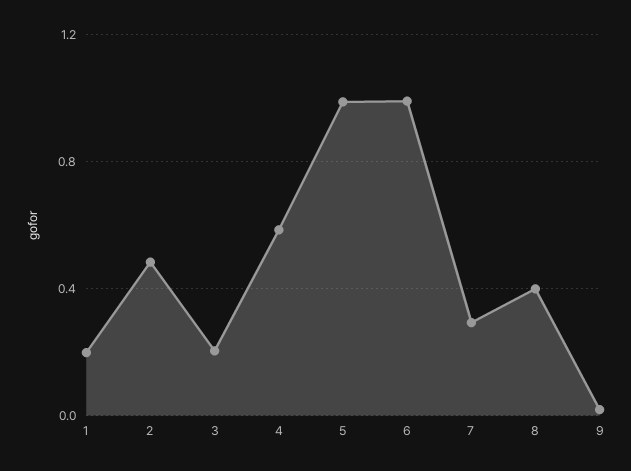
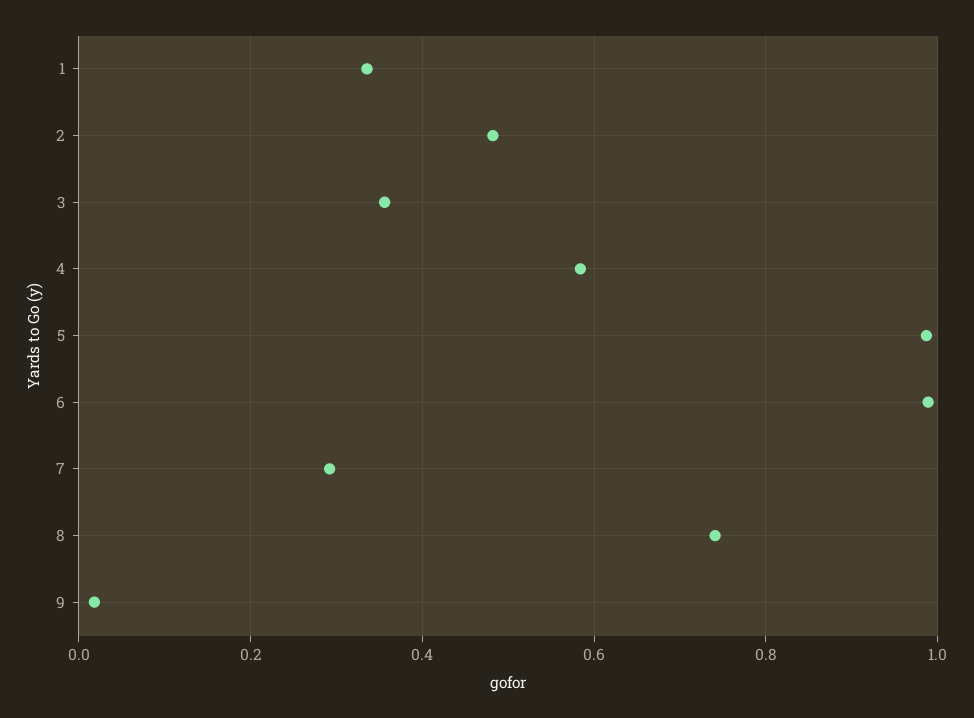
1: 0.2 -> 0.34
3: 0.2 -> 0.36
8: 0.4 -> 0.74

